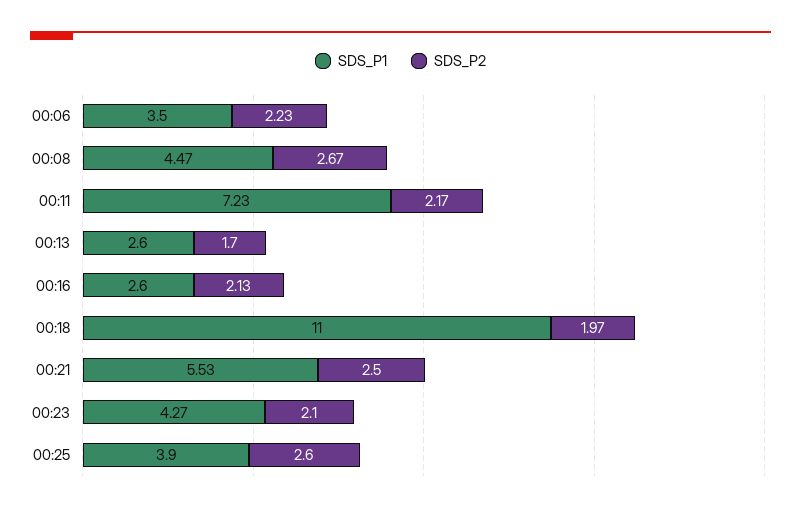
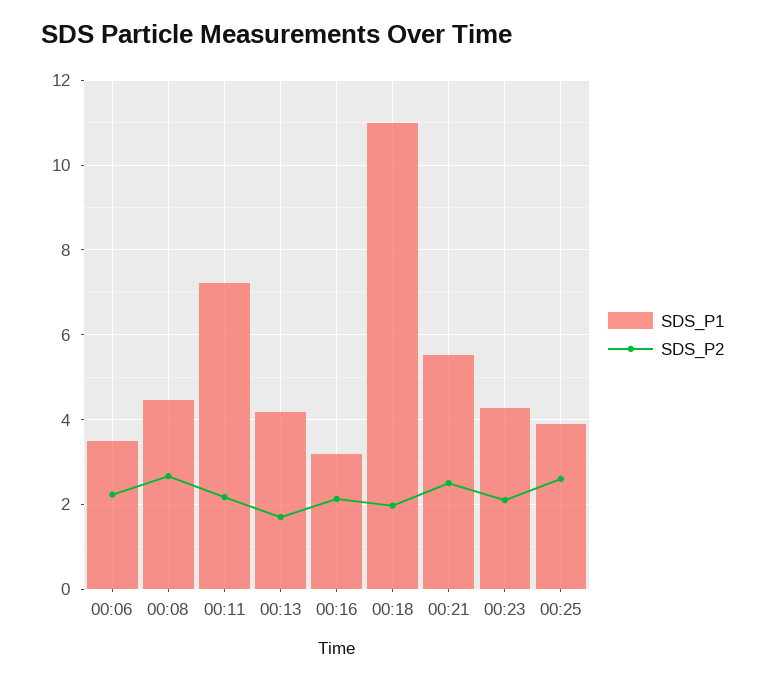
SDS_P1, 00:13: 2.6 -> 4.2
SDS_P1, 00:16: 2.6 -> 3.2

